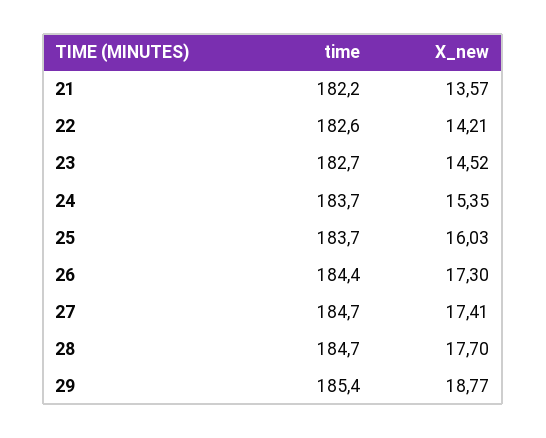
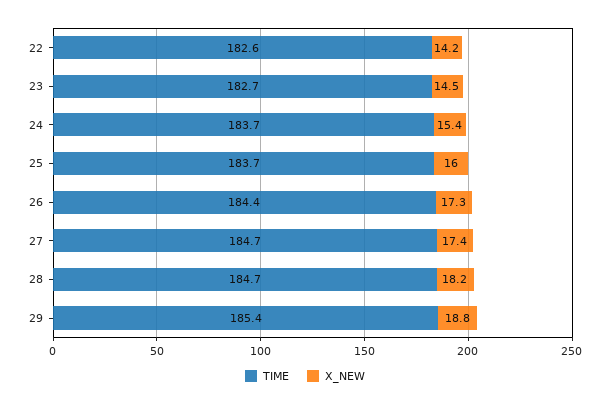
time, 21: 182.2 -> none
X_new, 21: 13.57 -> none
X_new, 28: 17.7 -> 18.2

